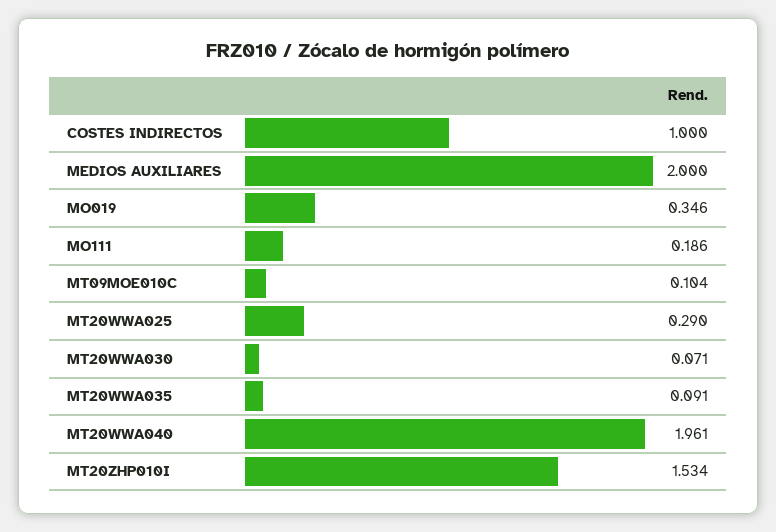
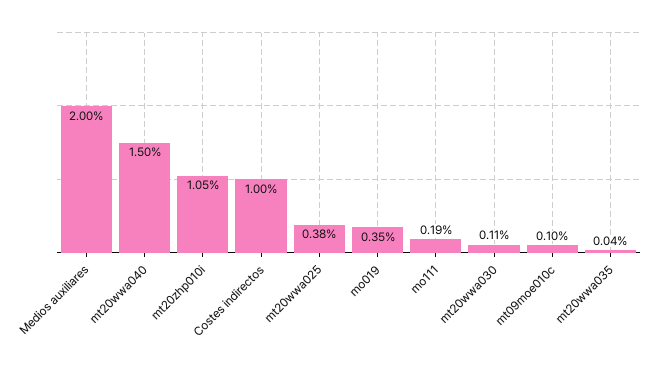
MT20WWA025: 0.29 -> 0.38
MT20WWA030: 0.071 -> 0.11
MT20WWA035: 0.091 -> 0.04
MT20WWA040: 1.961 -> 1.5
MT20ZHP010I: 1.534 -> 1.05

